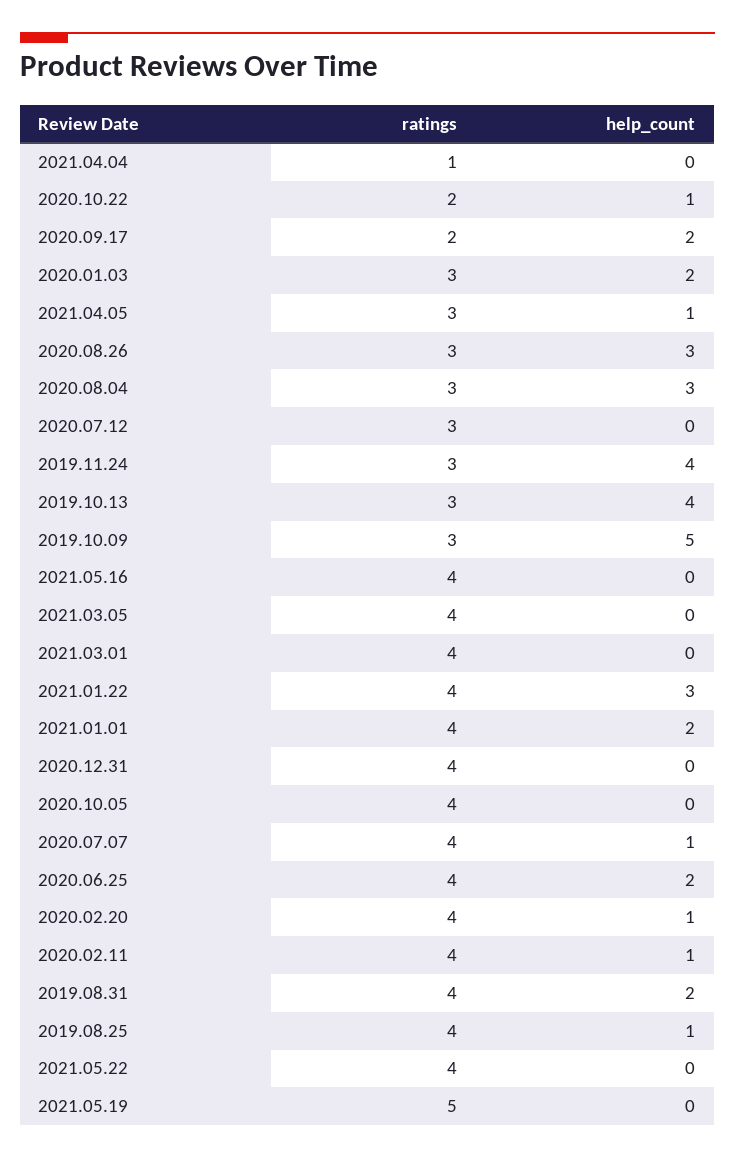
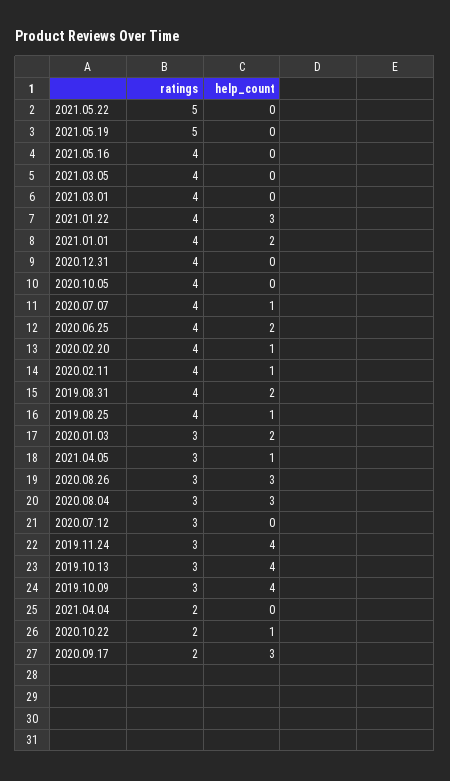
ratings, 2021.04.04: 1 -> 2
help_count, 2020.09.17: 2 -> 3
help_count, 2019.10.09: 5 -> 4
ratings, 2021.05.22: 4 -> 5

